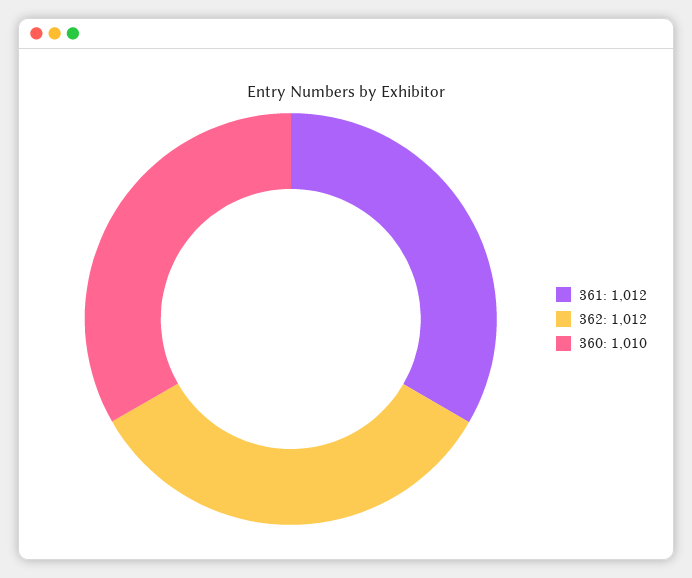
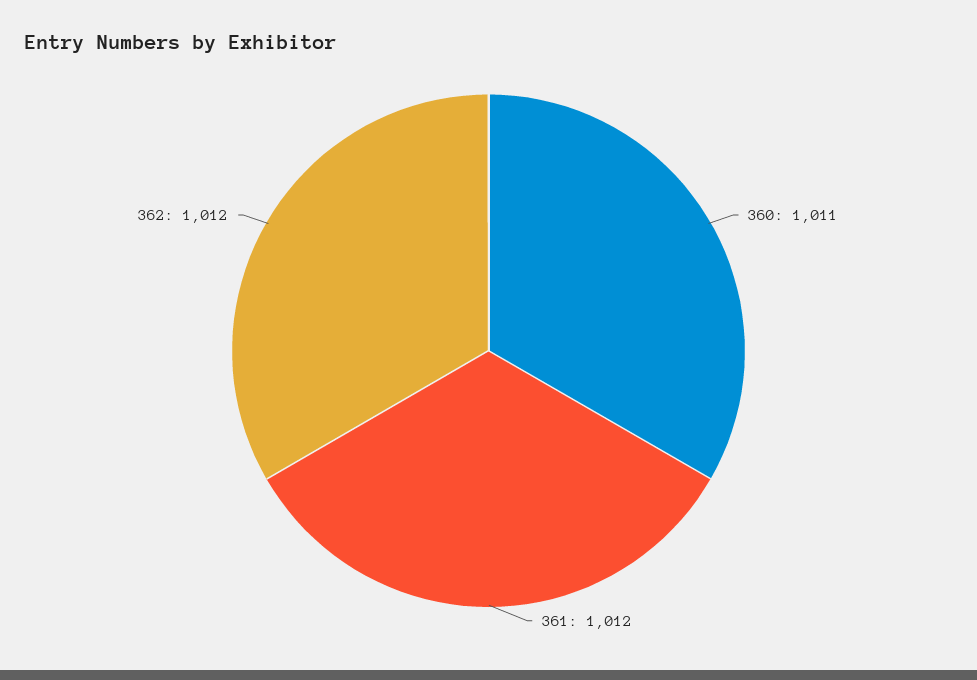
360: 1010 -> 1011

